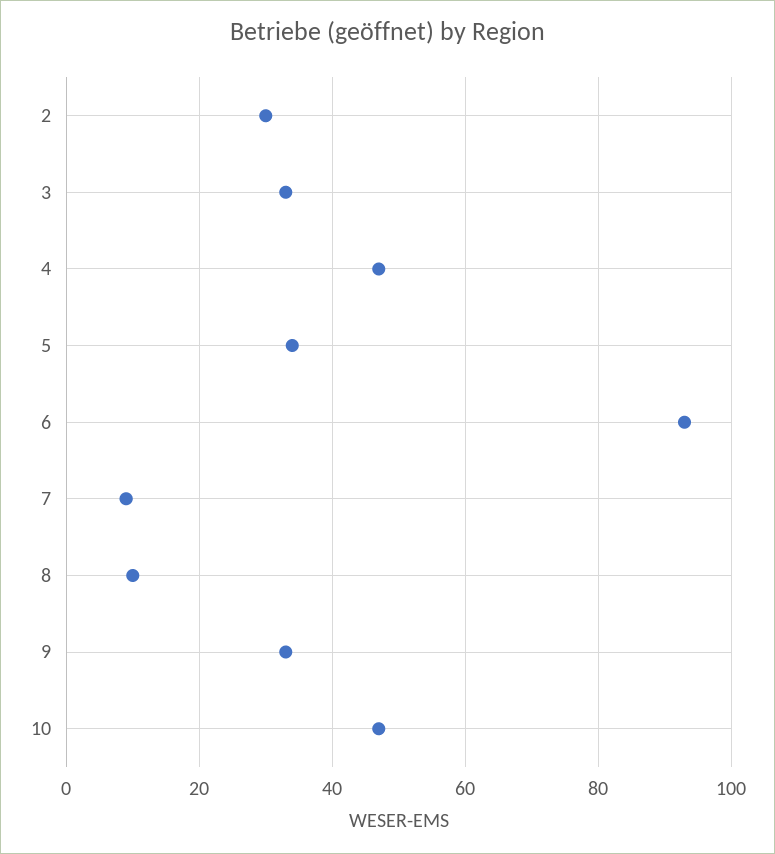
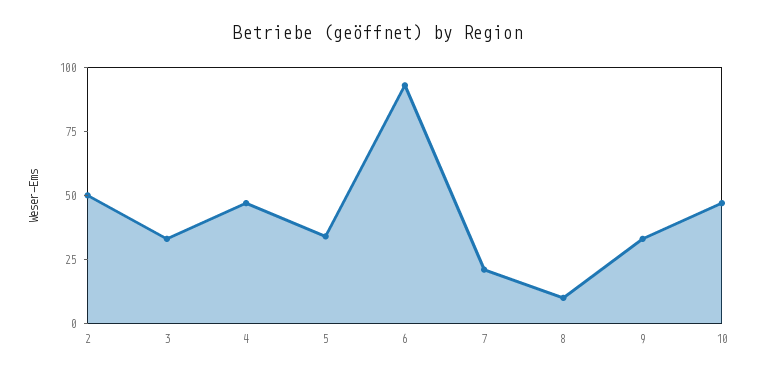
2: 30 -> 50
7: 10 -> 20

